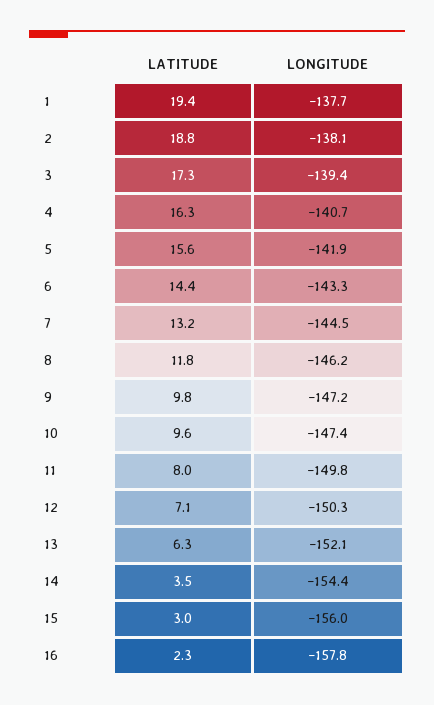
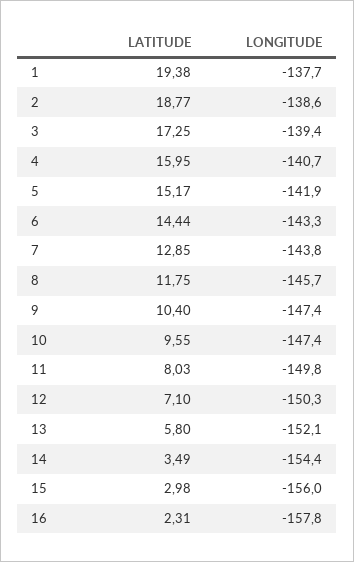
LONGITUDE, 2: -138.1 -> -138.6
LATITUDE, 4: 16.3 -> 15.95
LATITUDE, 5: 15.6 -> 15.17
LATITUDE, 7: 13.2 -> 12.85
LONGITUDE, 7: -144.5 -> -143.8
LONGITUDE, 8: -146.2 -> -145.7
LATITUDE, 9: 9.8 -> 10.4
LONGITUDE, 9: -147.2 -> -147.4
LATITUDE, 13: 6.3 -> 5.8

